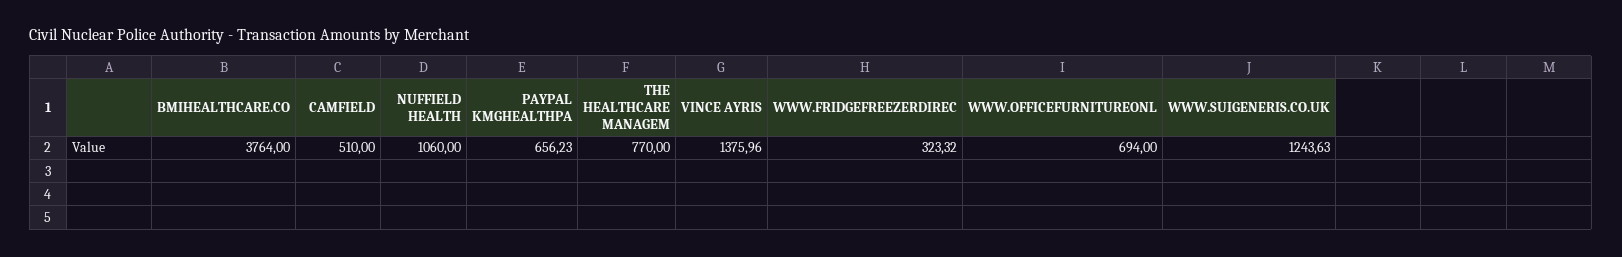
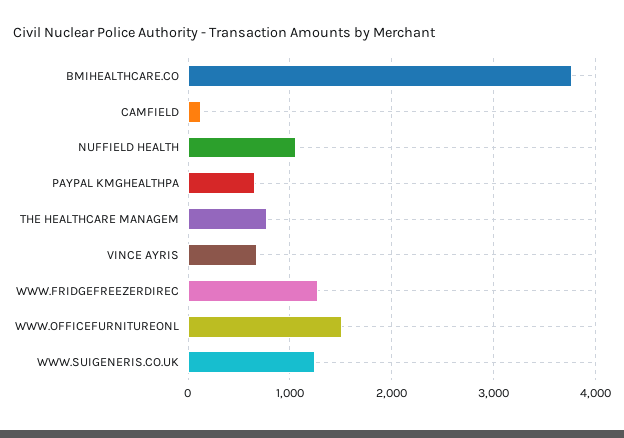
CAMFIELD: 510 -> 100
VINCE AYRIS: 1375.96 -> 700
WWW.FRIDGEFREEZERDIREC: 323.32 -> 1300
WWW.OFFICEFURNITUREONL: 694 -> 1500

